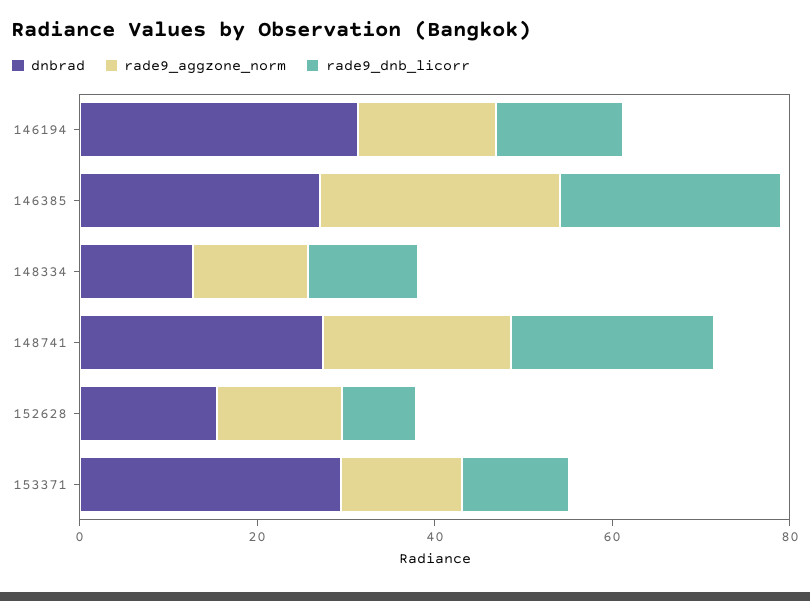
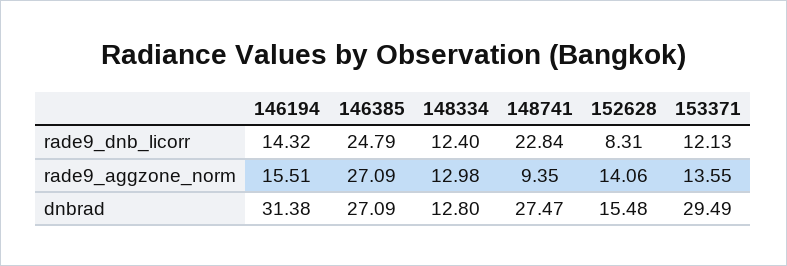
rade9_aggzone_norm, 148741: 20 -> 9.35

